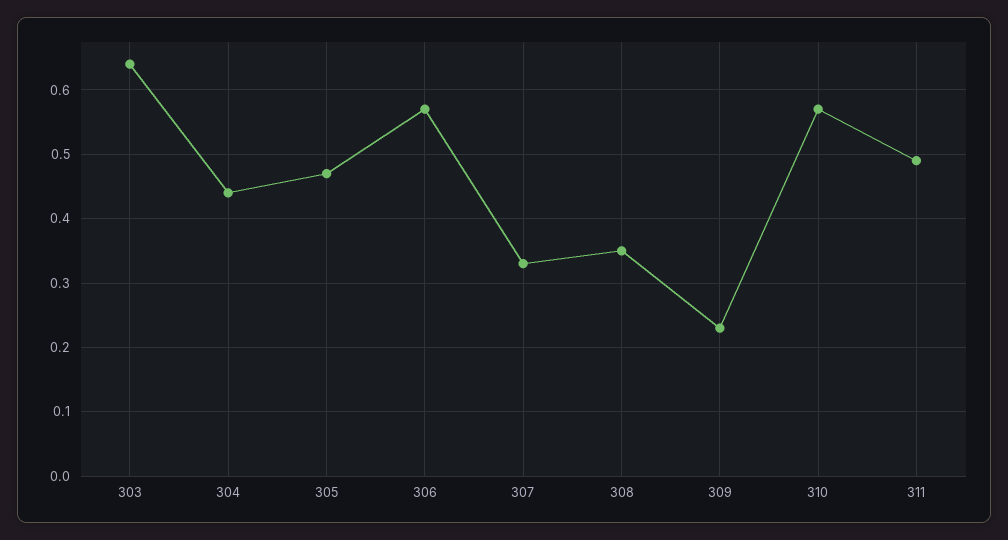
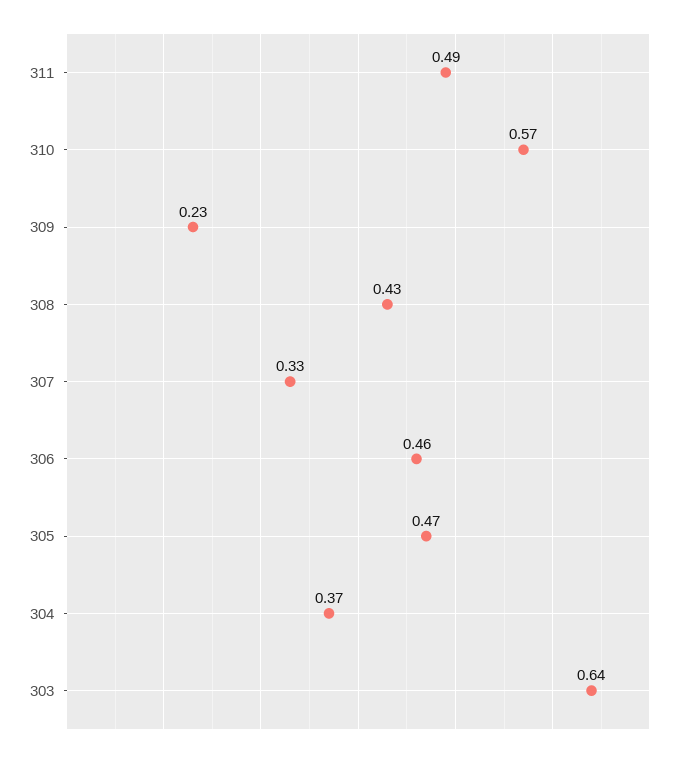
304: 0.44 -> 0.37
306: 0.57 -> 0.46
308: 0.35 -> 0.43

